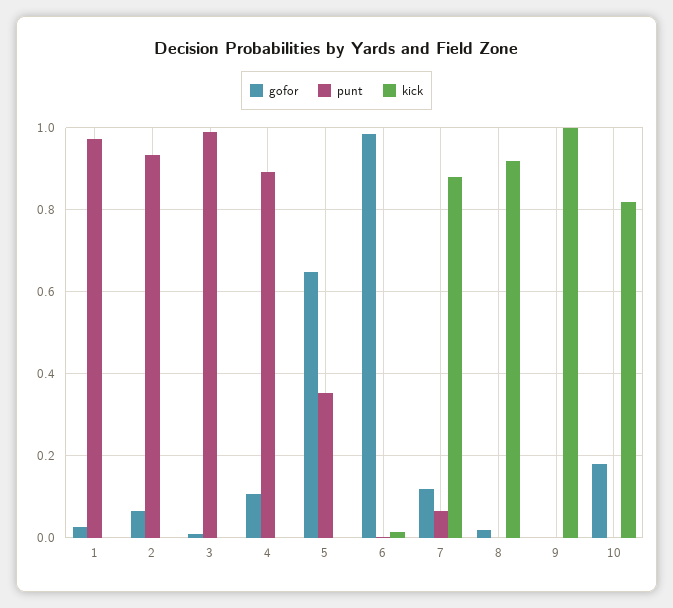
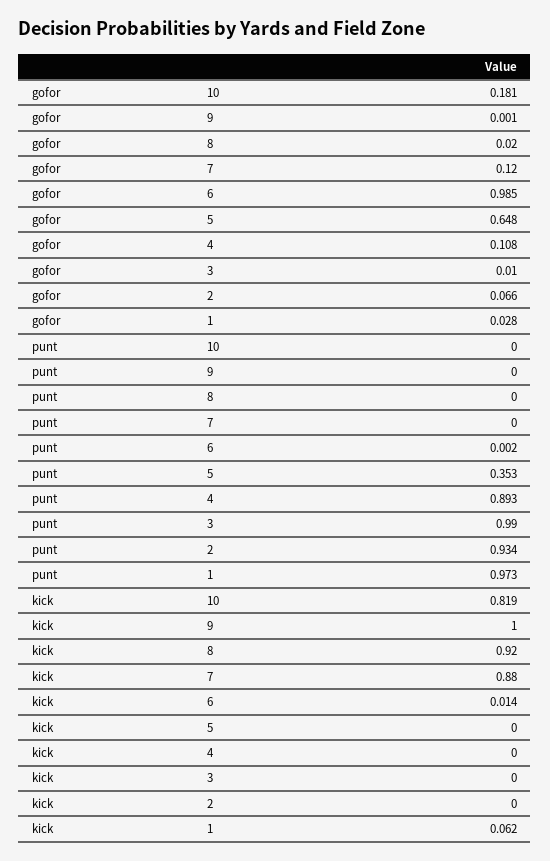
kick, 1: 0 -> 0.062
punt, 7: 0.06 -> 0

